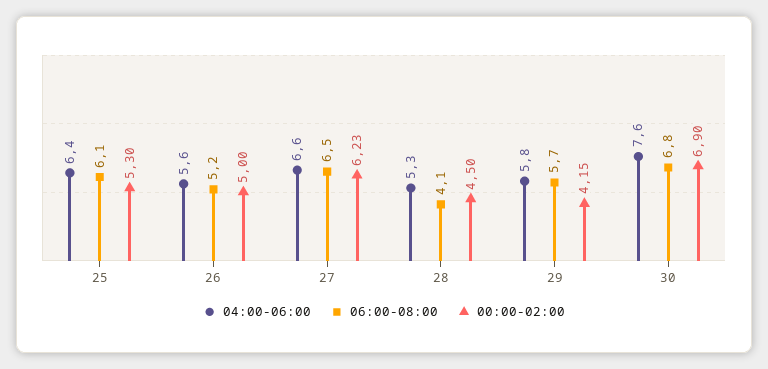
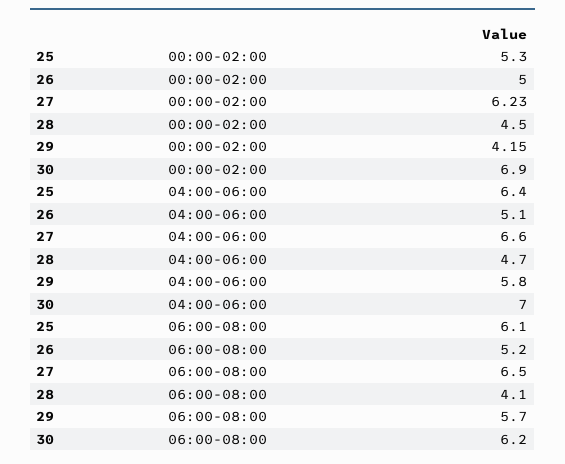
04:00-06:00, 26: 5.6 -> 5.1
04:00-06:00, 28: 5.3 -> 4.7
04:00-06:00, 30: 7.6 -> 7
06:00-08:00, 30: 6.8 -> 6.2

